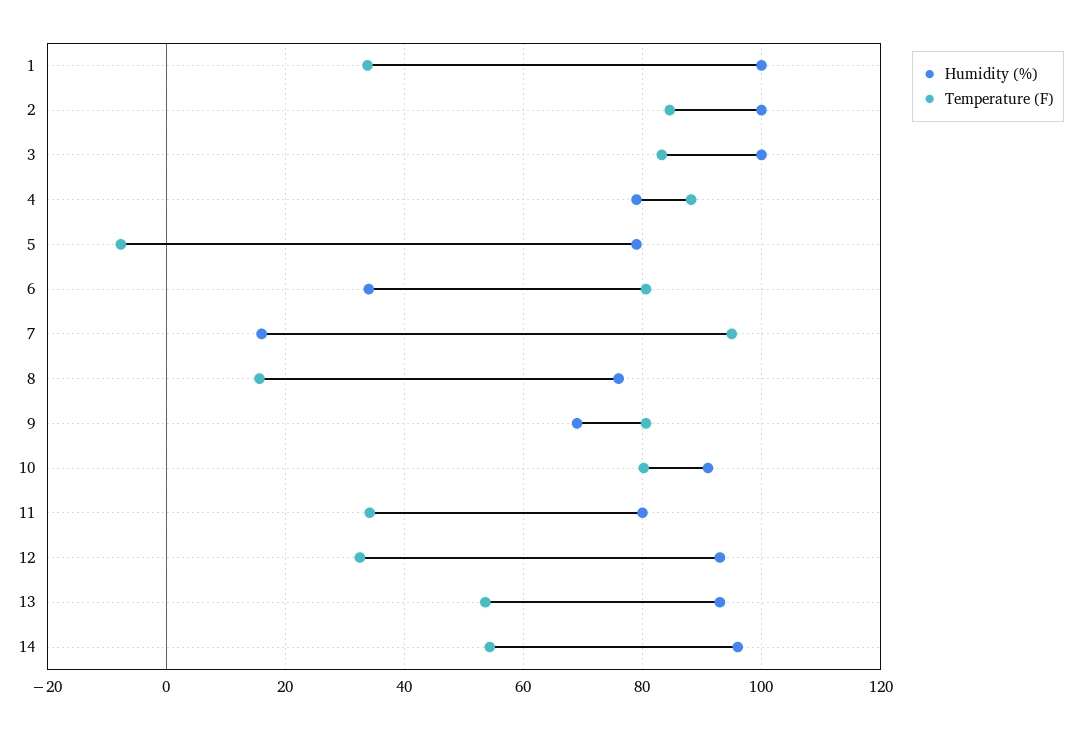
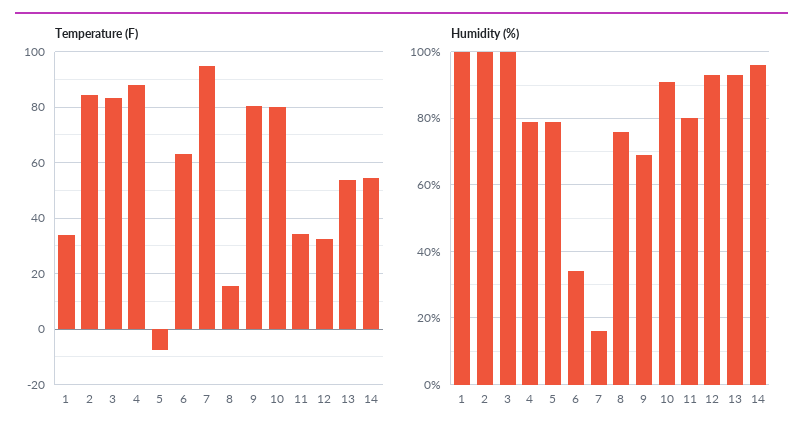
Temperature (F), 6: 80 -> 62.5

